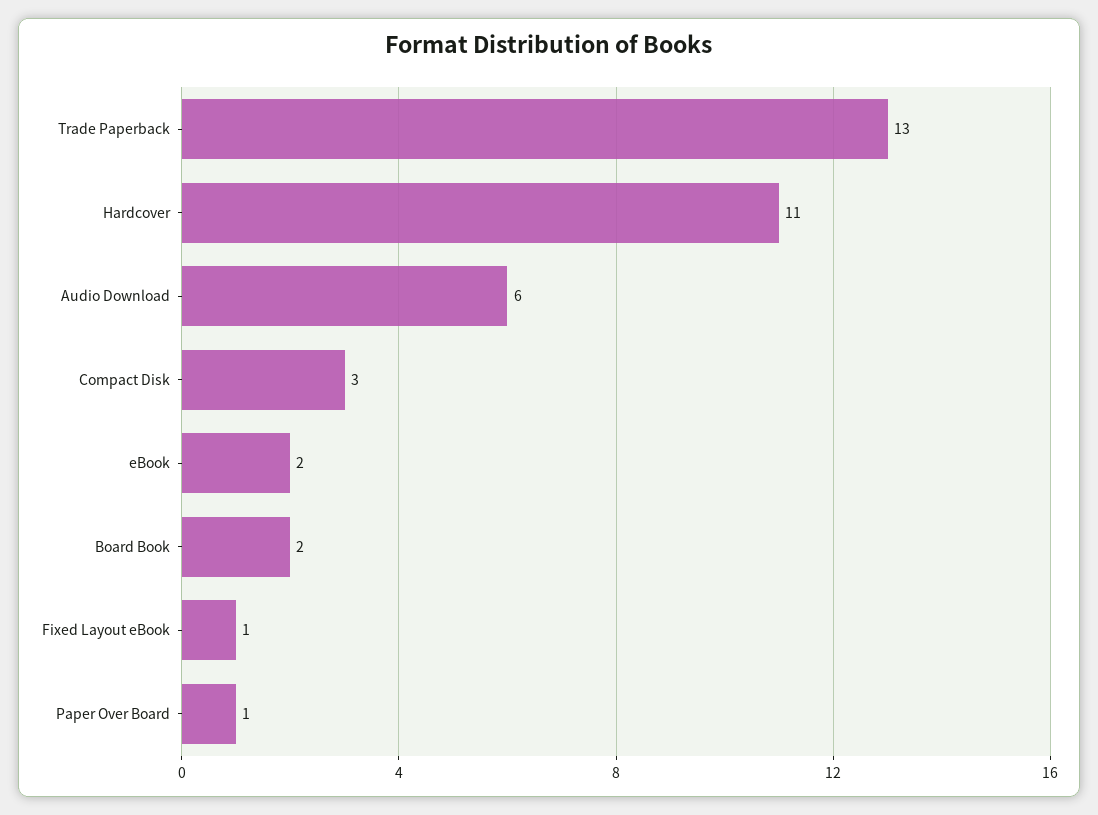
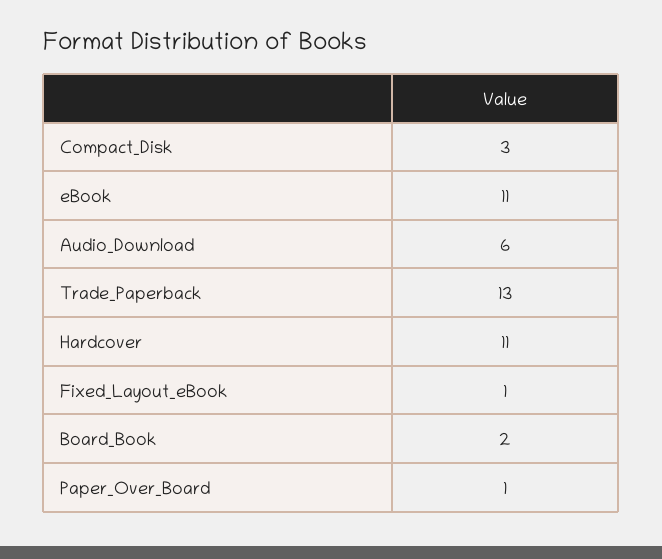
eBook: 2 -> 11

